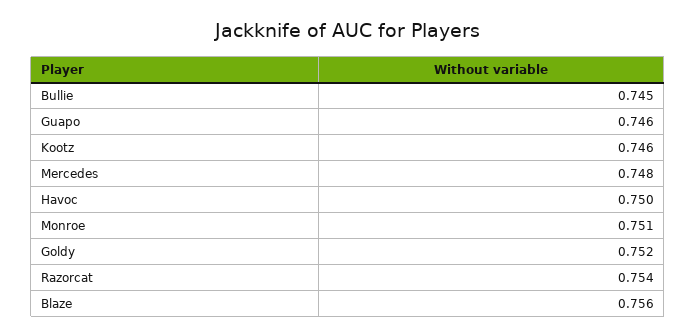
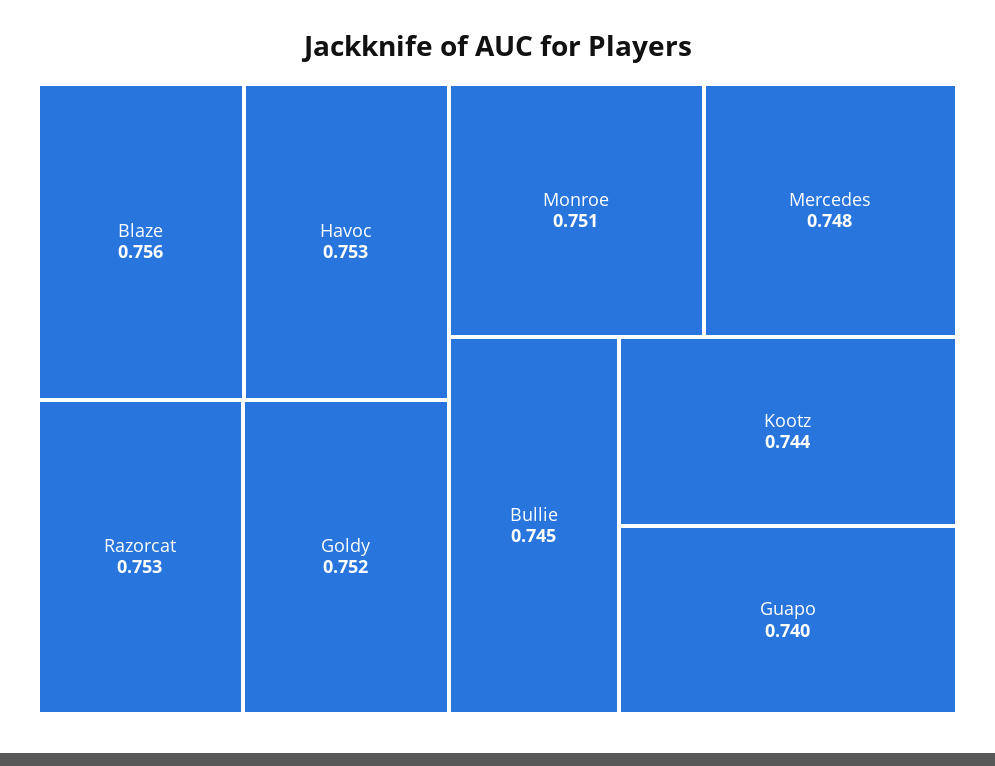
Guapo: 0.746 -> 0.74
Kootz: 0.746 -> 0.744
Havoc: 0.75 -> 0.753
Razorcat: 0.754 -> 0.753

